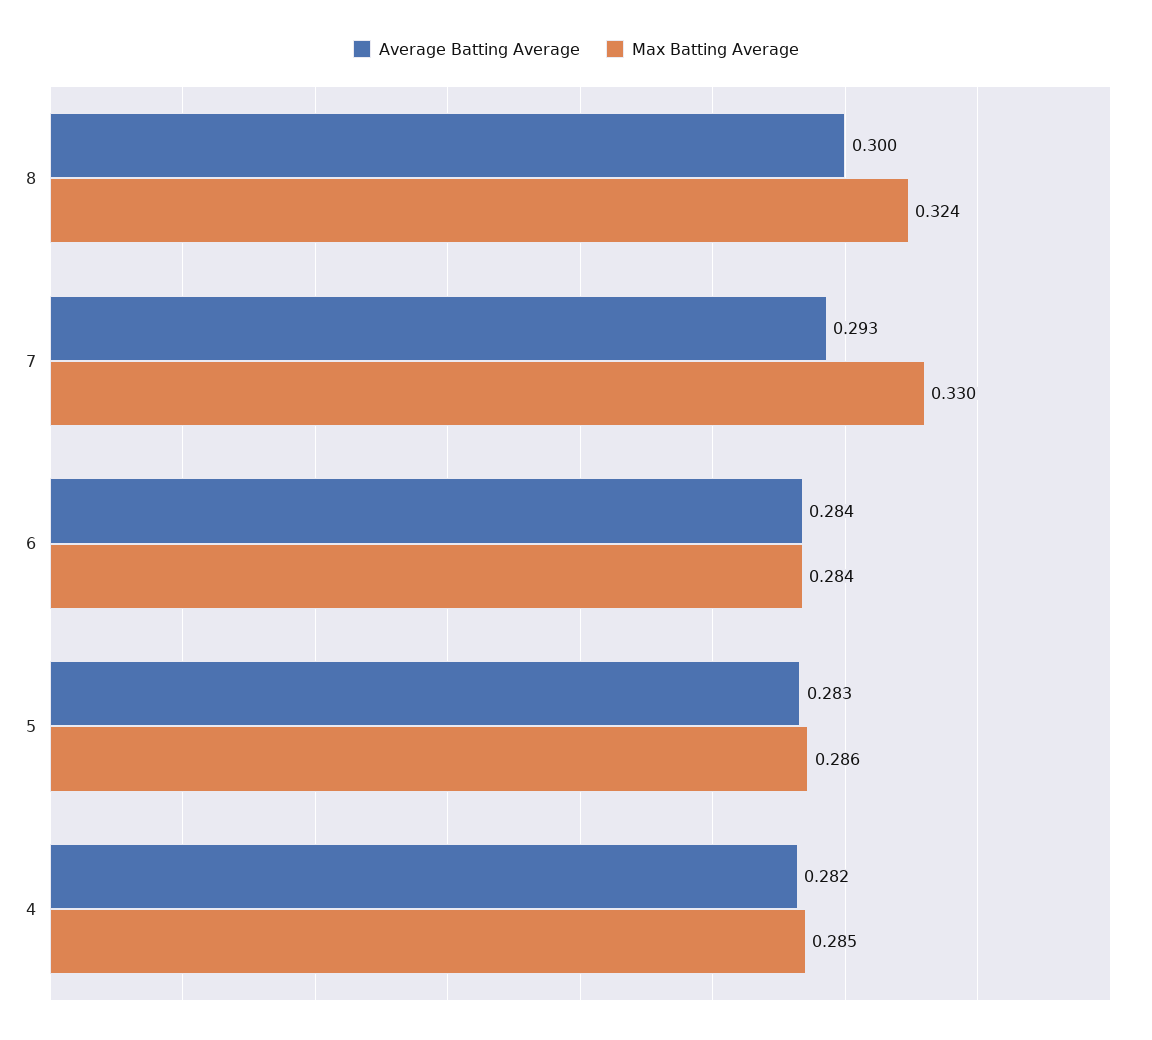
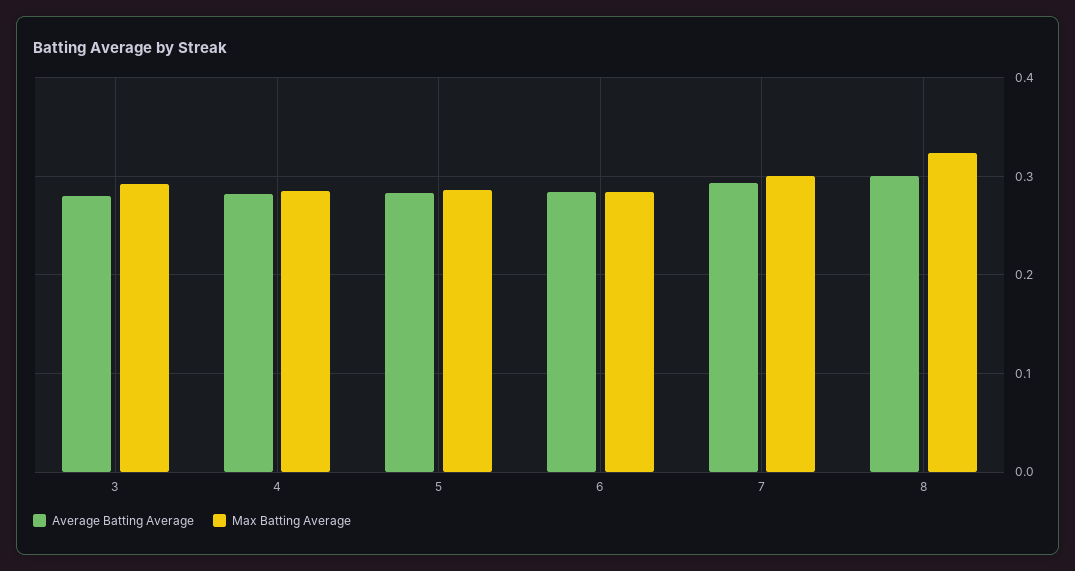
Max Batting Average, 7: 0.33 -> 0.3
Average Batting Average, 3: none -> 0.28
Max Batting Average, 3: none -> 0.29

